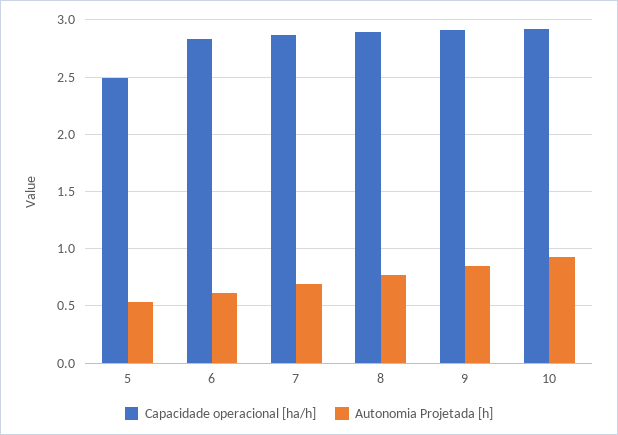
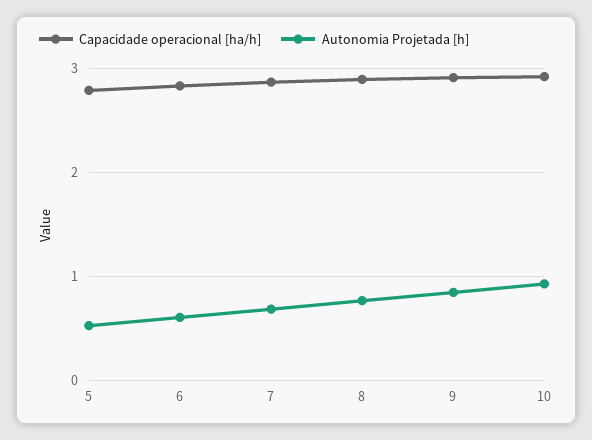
Capacidade operacional [ha/h], 5: 2.5 -> 2.8

